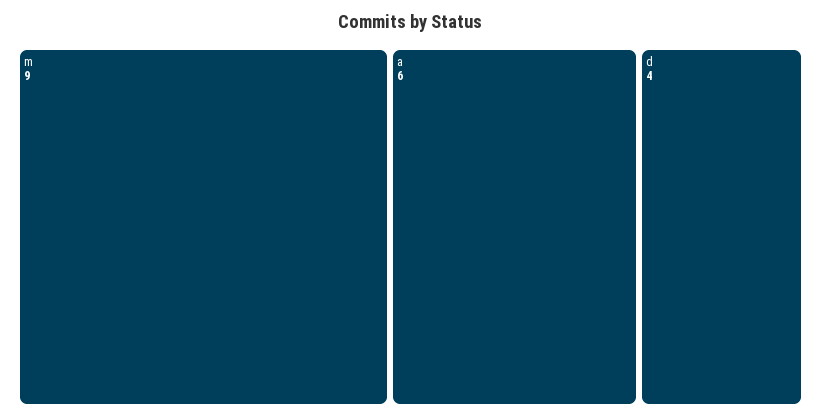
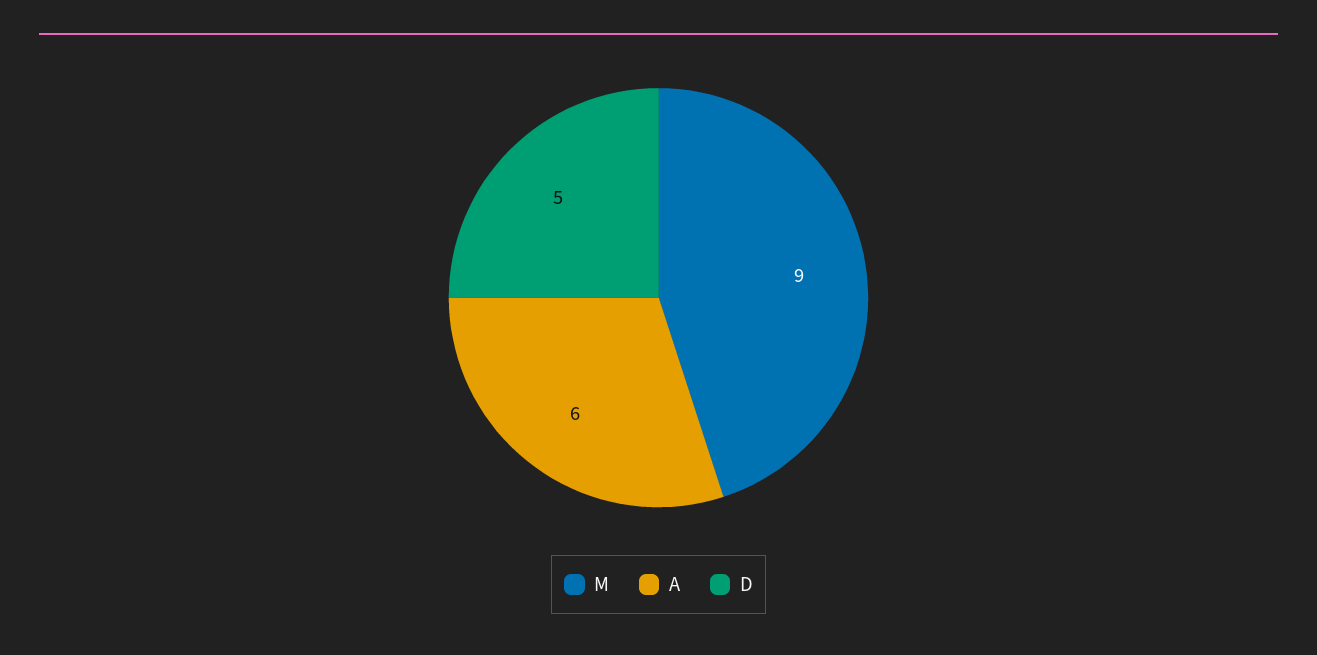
d: 4 -> 5

